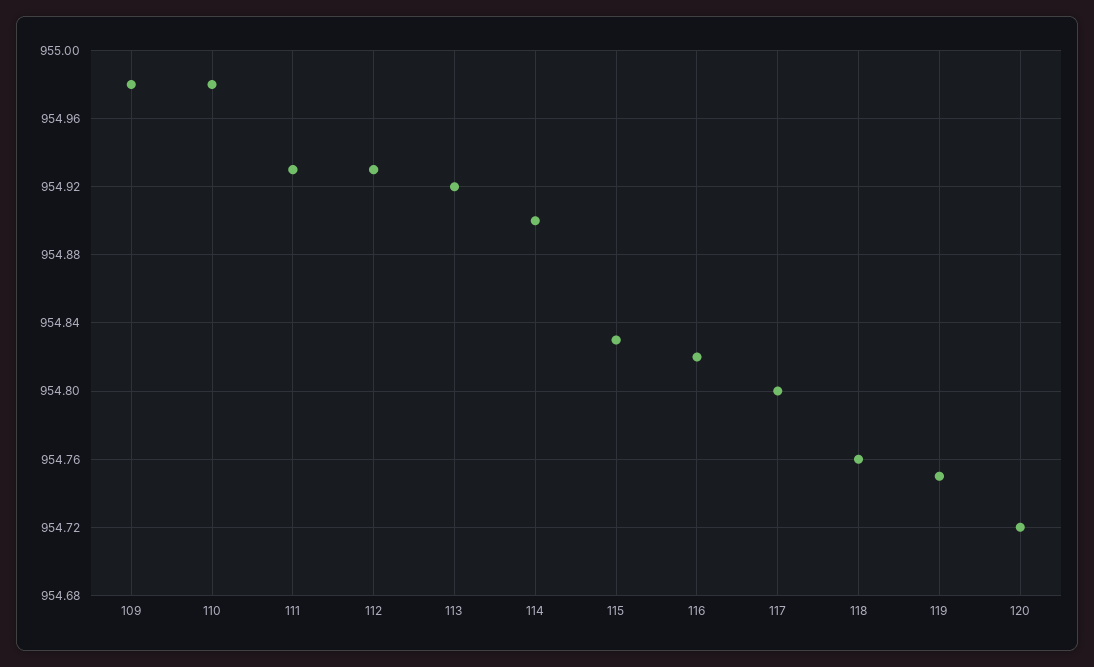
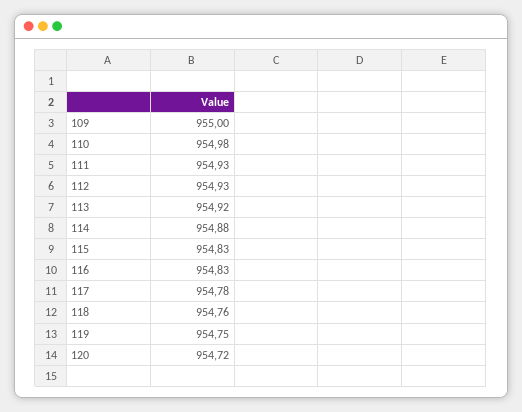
109: 954.98 -> 955
114: 954.9 -> 954.88
116: 954.82 -> 954.83
117: 954.8 -> 954.78

